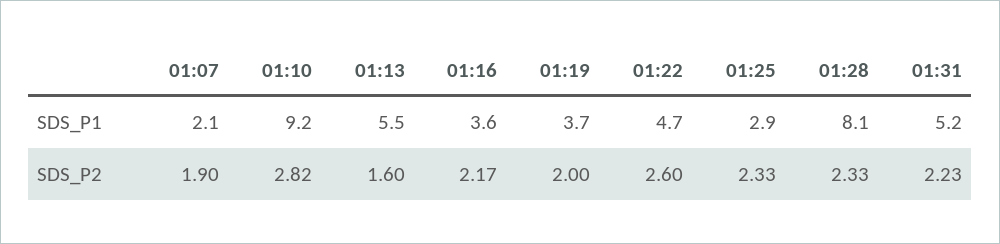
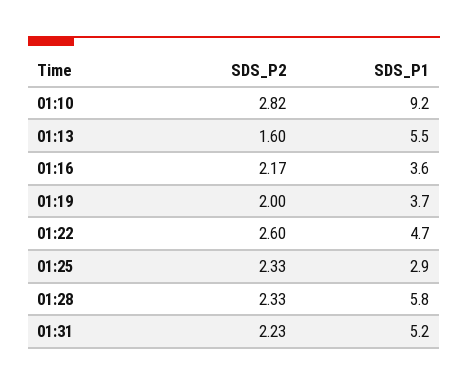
01:07, SDS_P1: 2.1 -> none
01:28, SDS_P1: 8.1 -> 5.8
01:07, SDS_P2: 1.9 -> none

